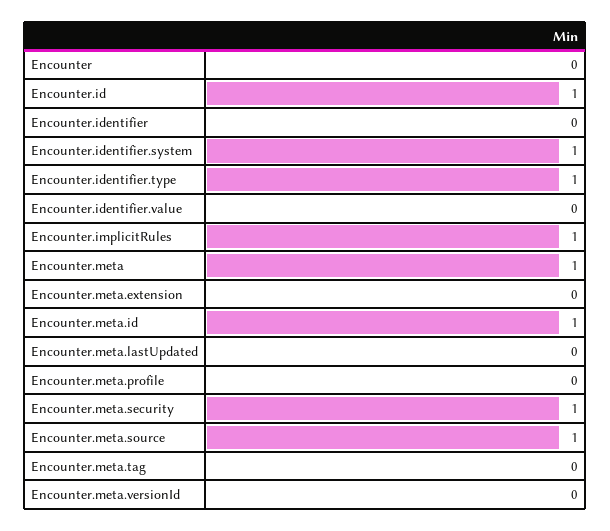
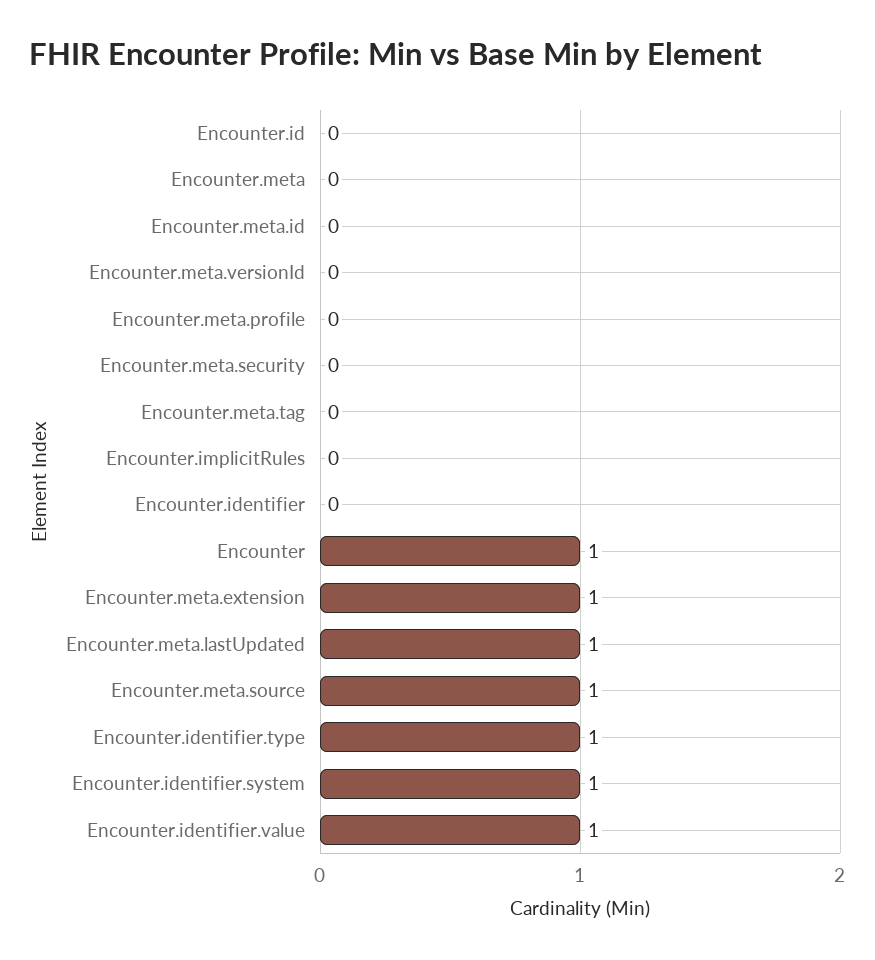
Encounter: 0 -> 1
Encounter.id: 1 -> 0
Encounter.identifier.value: 0 -> 1
Encounter.implicitRules: 1 -> 0
Encounter.meta: 1 -> 0
Encounter.meta.extension: 0 -> 1
Encounter.meta.id: 1 -> 0
Encounter.meta.lastUpdated: 0 -> 1
Encounter.meta.security: 1 -> 0

